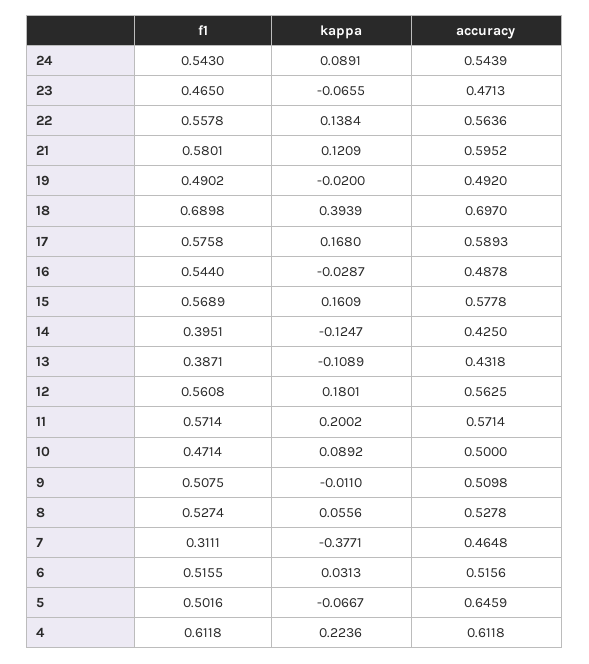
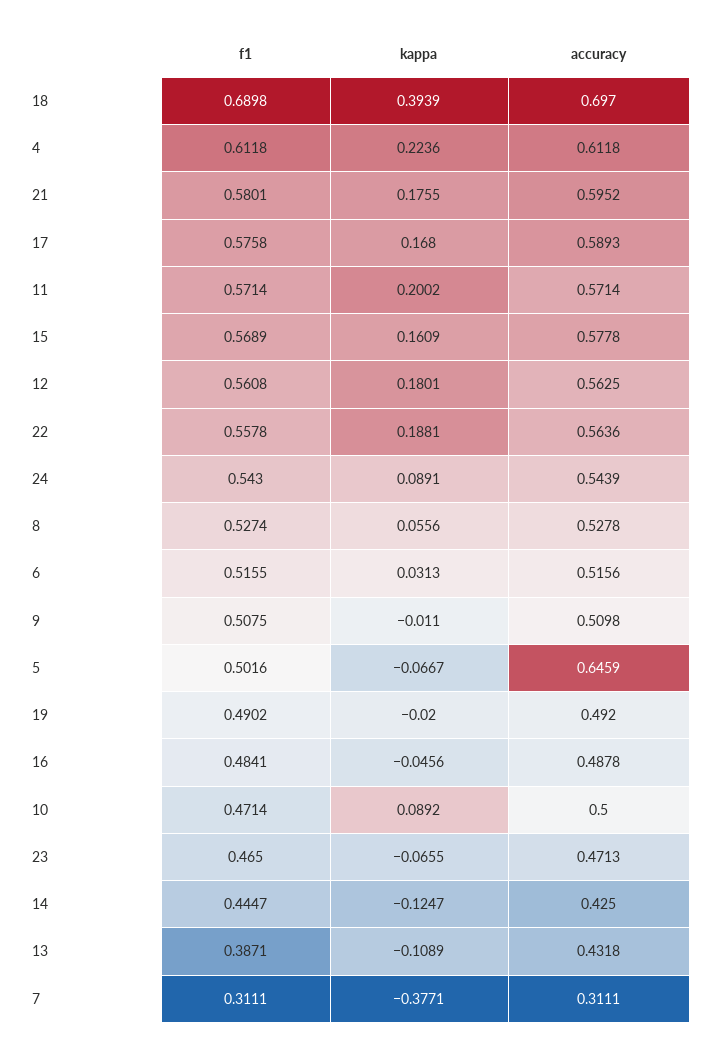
kappa, 22: 0.1384 -> 0.1881
kappa, 21: 0.1209 -> 0.1755
f1, 16: 0.544 -> 0.4841
kappa, 16: -0.0287 -> -0.0456
f1, 14: 0.3951 -> 0.4447
accuracy, 7: 0.4648 -> 0.3111

